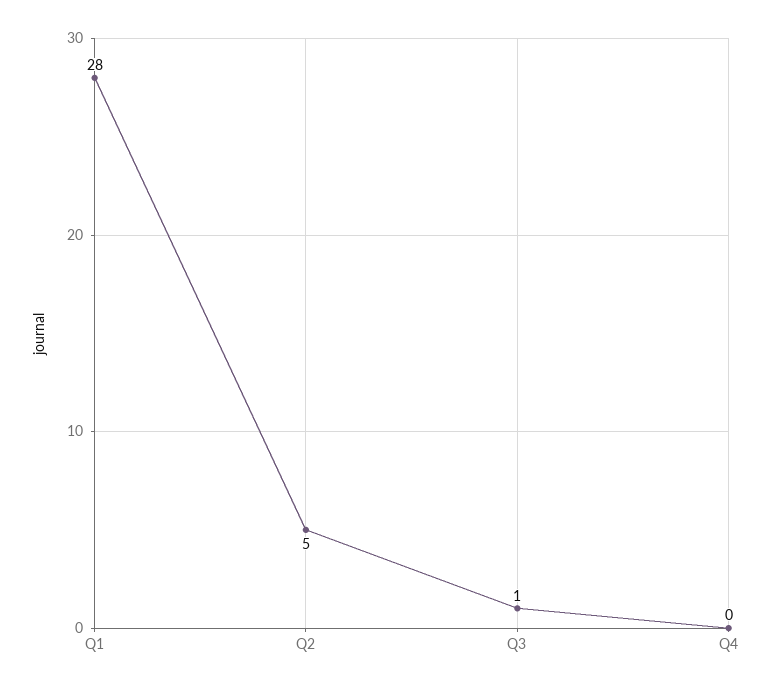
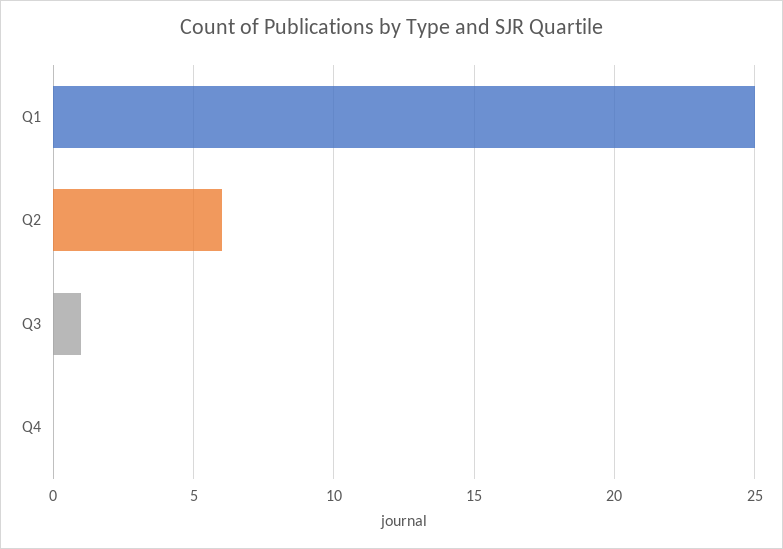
Q1: 28 -> 25
Q2: 5 -> 6

